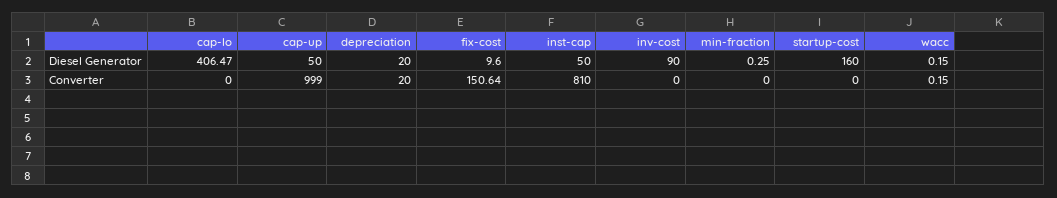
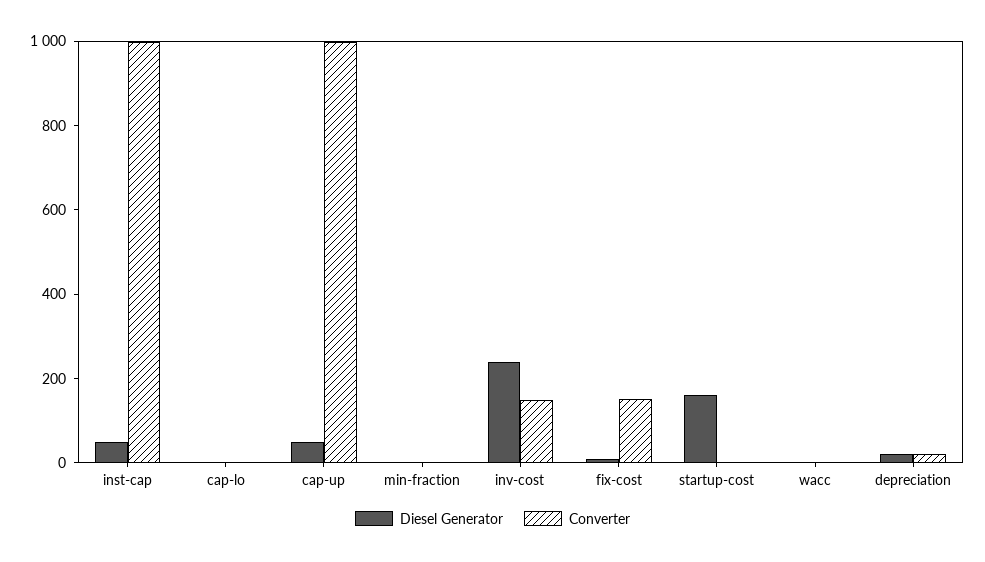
Diesel Generator, cap-lo: 406.47 -> 0
Diesel Generator, inv-cost: 90 -> 250
Converter, inst-cap: 810 -> 1000
Converter, inv-cost: 0 -> 150

